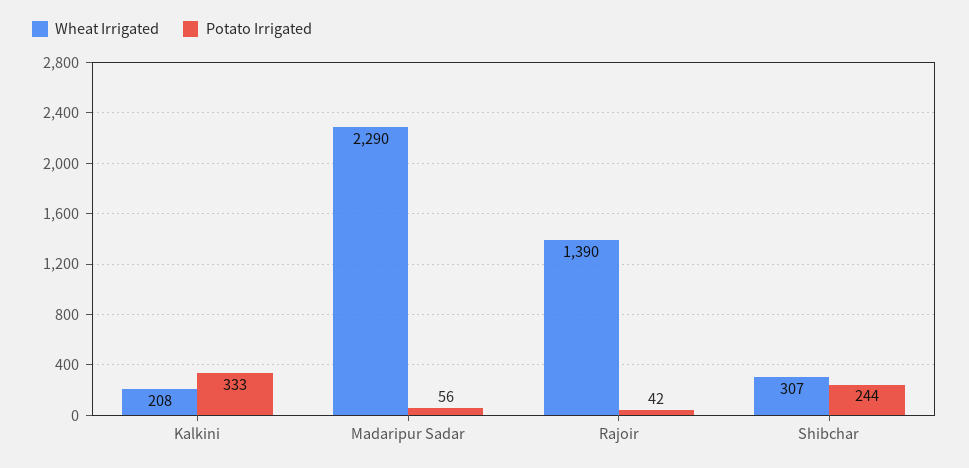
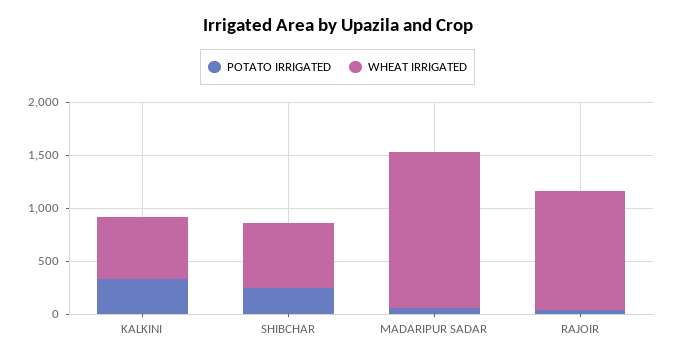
Wheat Irrigated, Kalkini: 208 -> 600
Wheat Irrigated, Madaripur Sadar: 2290 -> 1500
Wheat Irrigated, Rajoir: 1390 -> 1100
Wheat Irrigated, Shibchar: 307 -> 600

